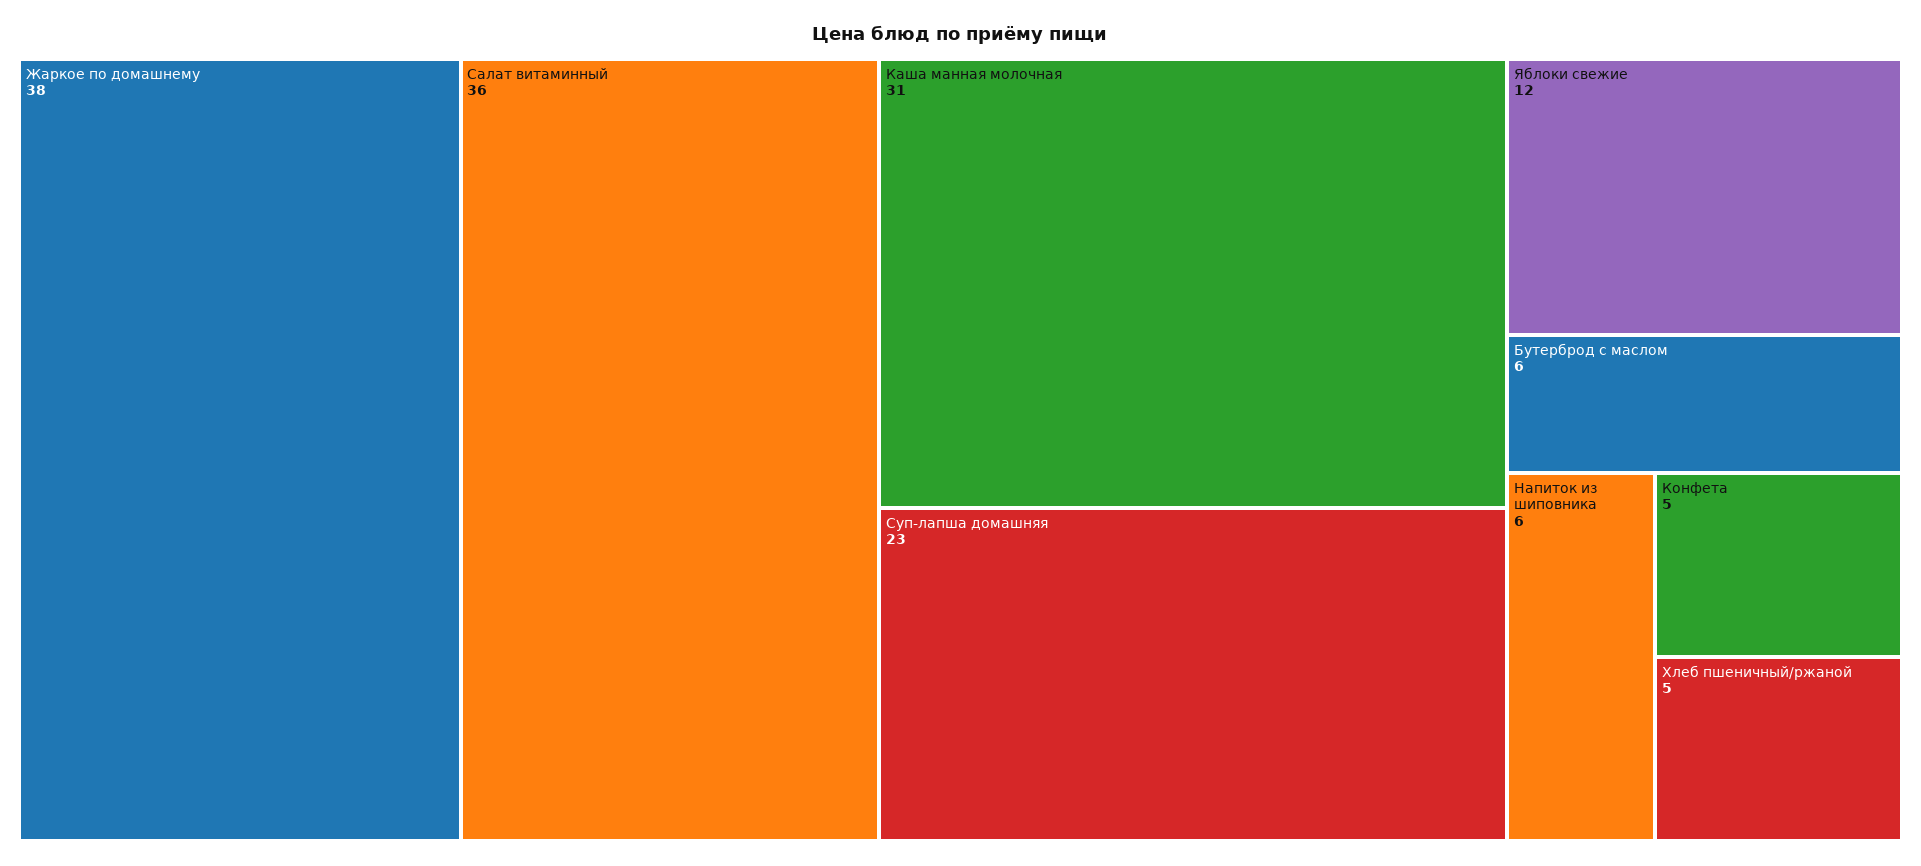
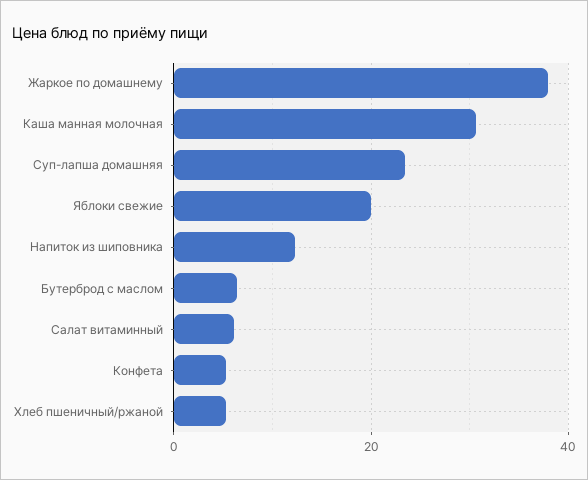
Салат витаминный: 36 -> 6
Яблоки свежие: 12 -> 20
Напиток из шиповника: 6 -> 12

